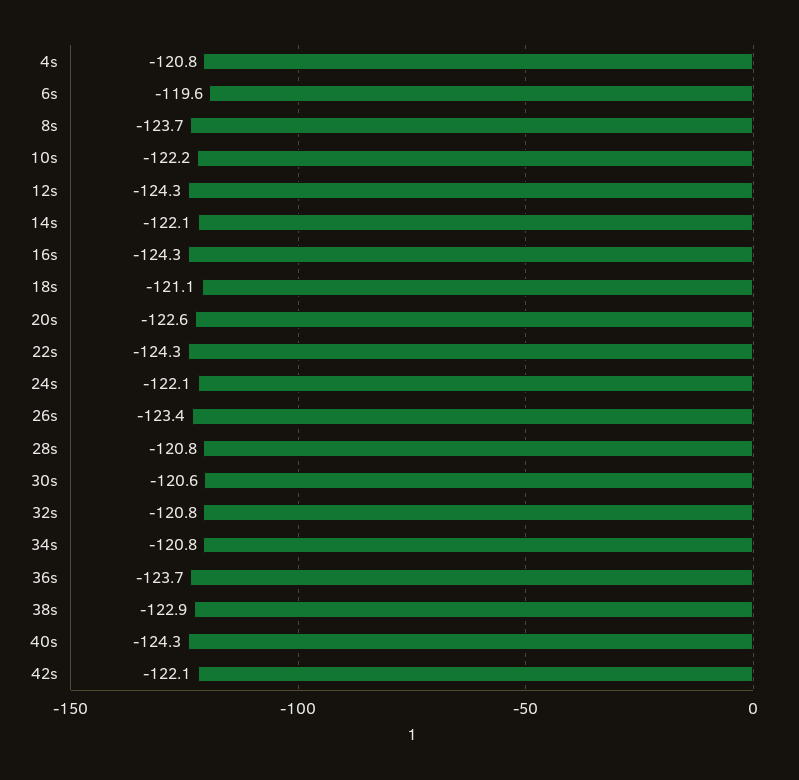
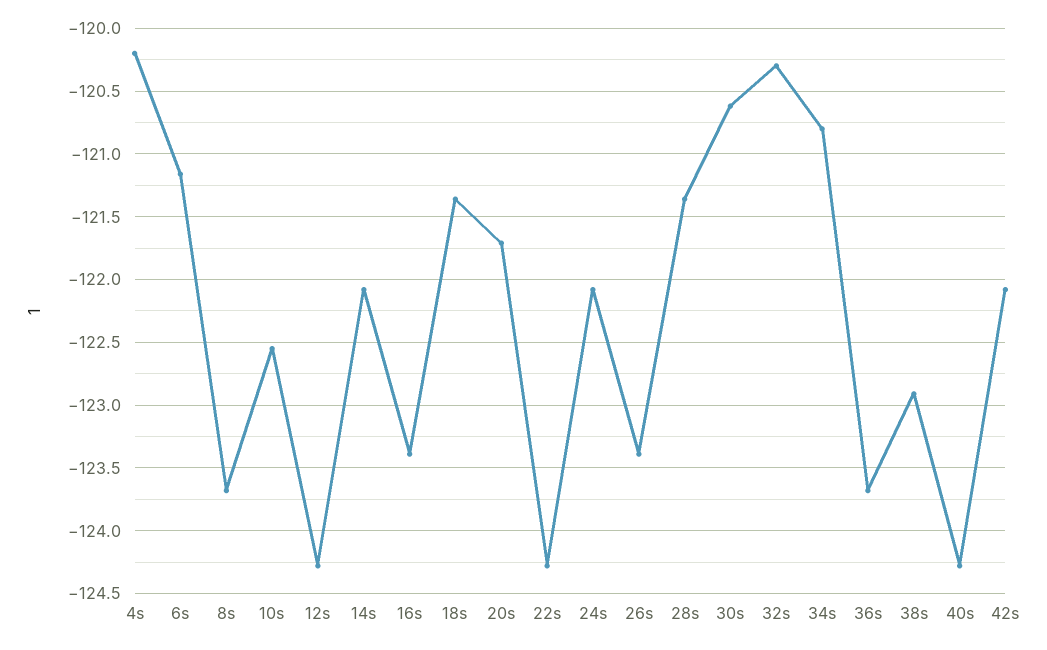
4s: -120.8 -> -120.2
6s: -119.6 -> -121.15
10s: -122.2 -> -122.55
16s: -124.3 -> -123.4
18s: -121.1 -> -121.35
20s: -122.6 -> -121.7
28s: -120.8 -> -121.35
32s: -120.8 -> -120.3

